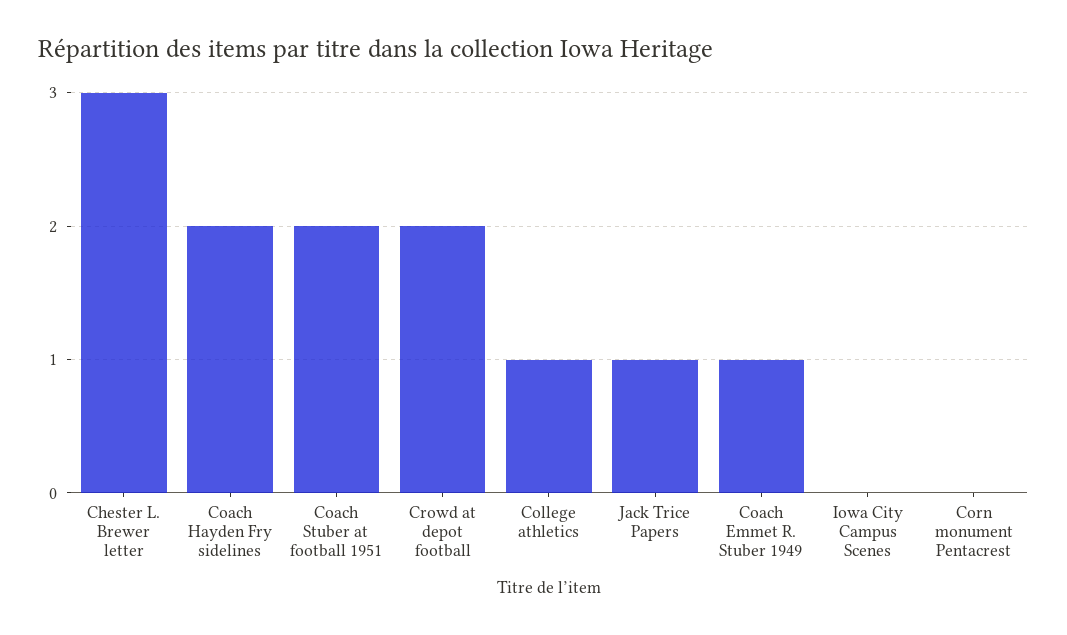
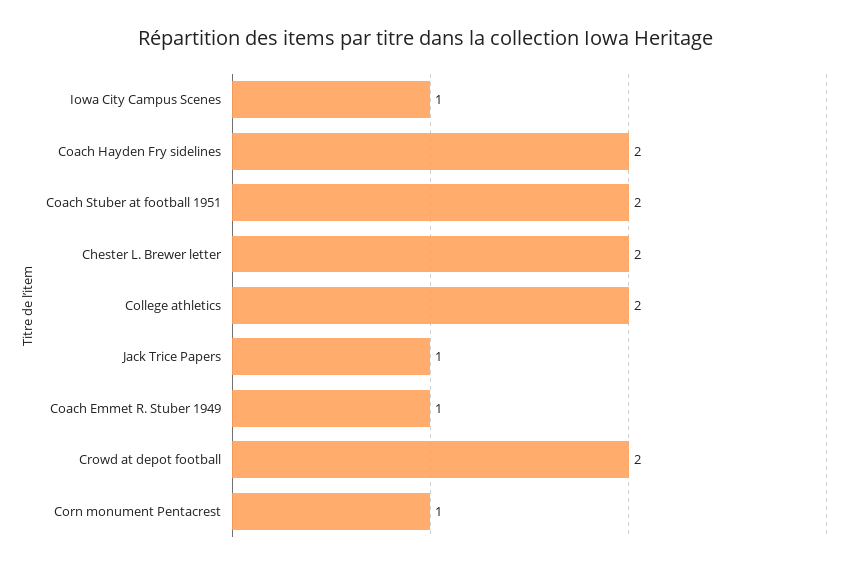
Chester L. Brewer letter: 3 -> 2
College athletics: 1 -> 2
Iowa City Campus Scenes: 0 -> 1
Corn monument Pentacrest: 0 -> 1

